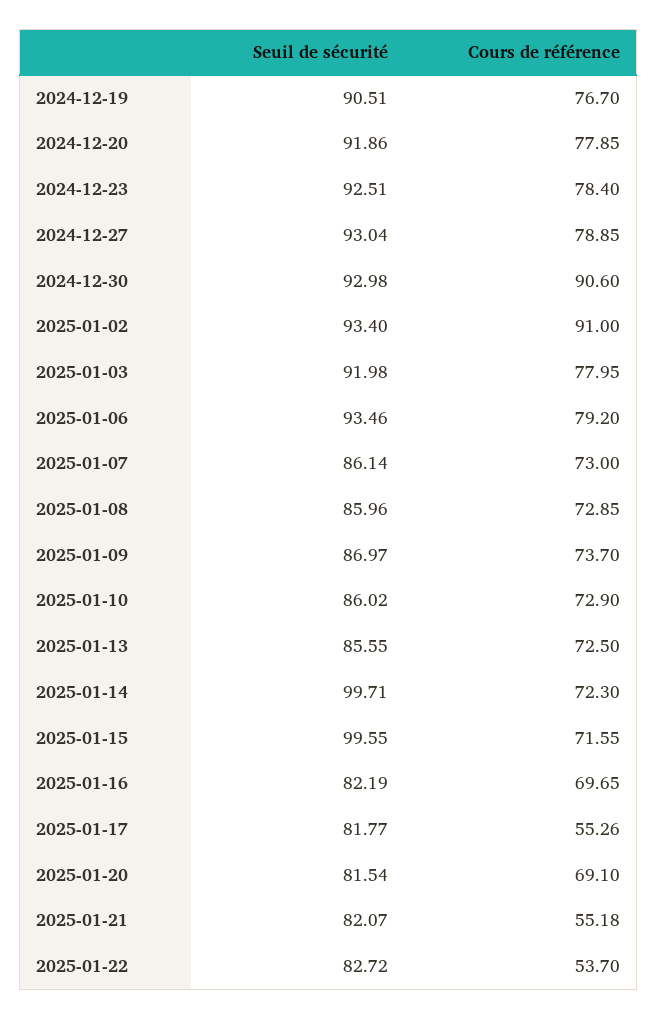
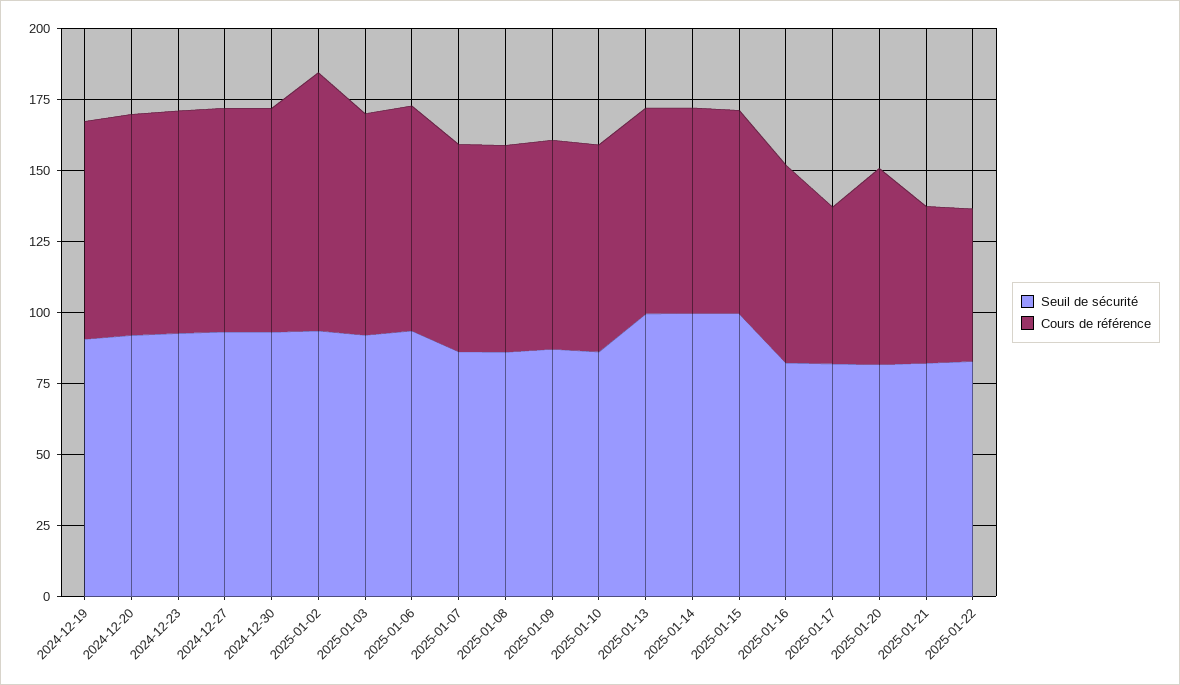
Cours de référence, 2024-12-30: 90.6 -> 80
Seuil de sécurité, 2025-01-13: 85.55 -> 100

